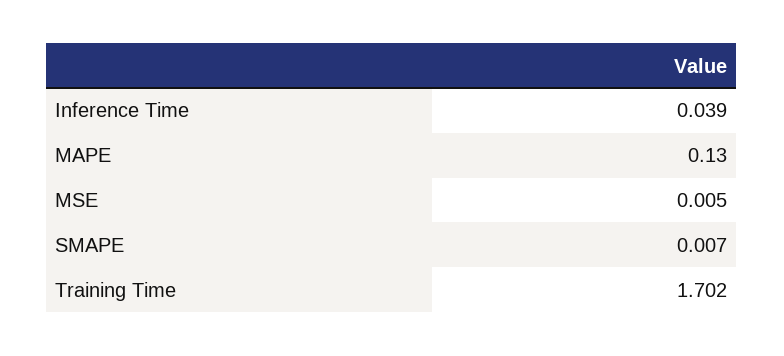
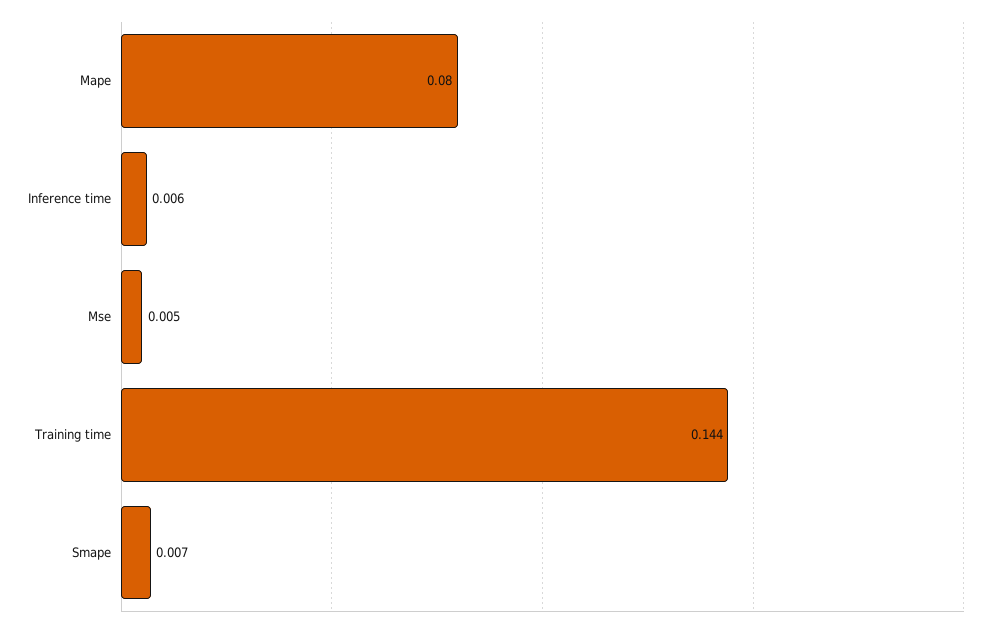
Inference Time: 0.039 -> 0.006
MAPE: 0.13 -> 0.08
Training Time: 1.702 -> 0.144

